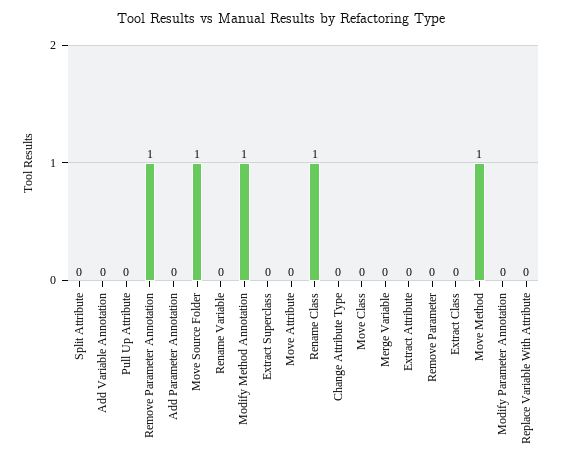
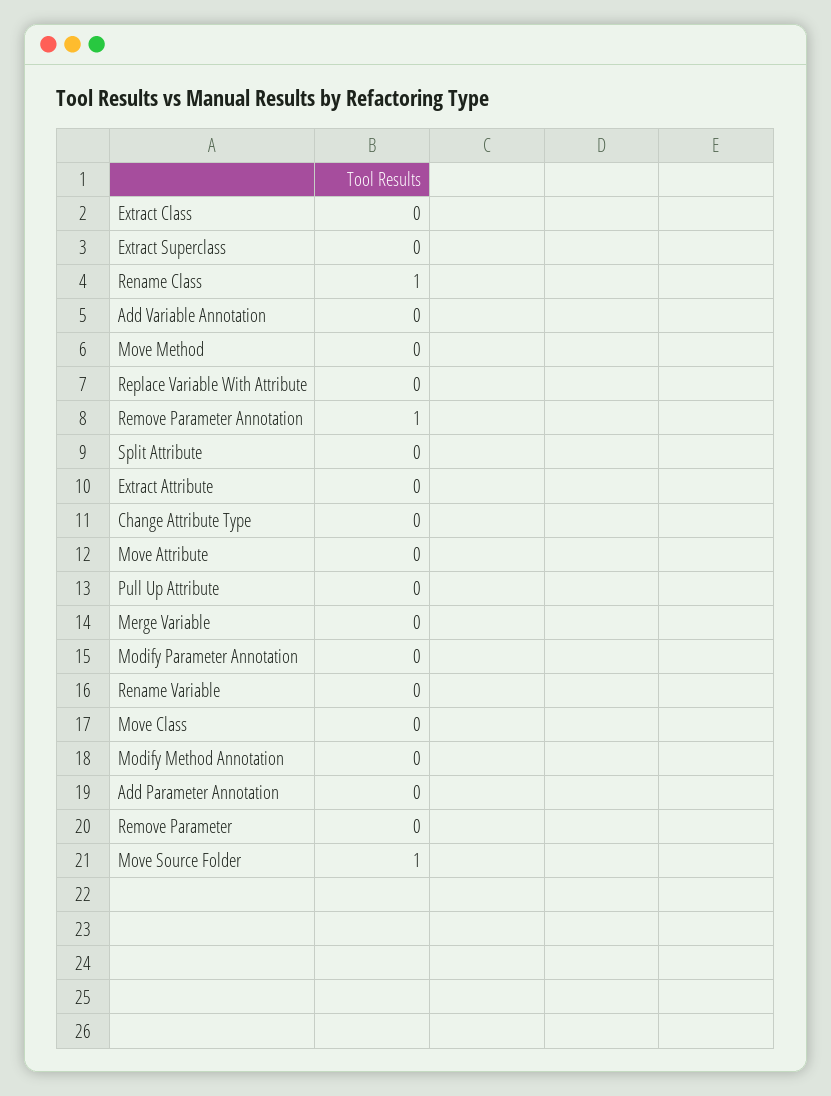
Modify Method Annotation: 1 -> 0
Move Method: 1 -> 0

